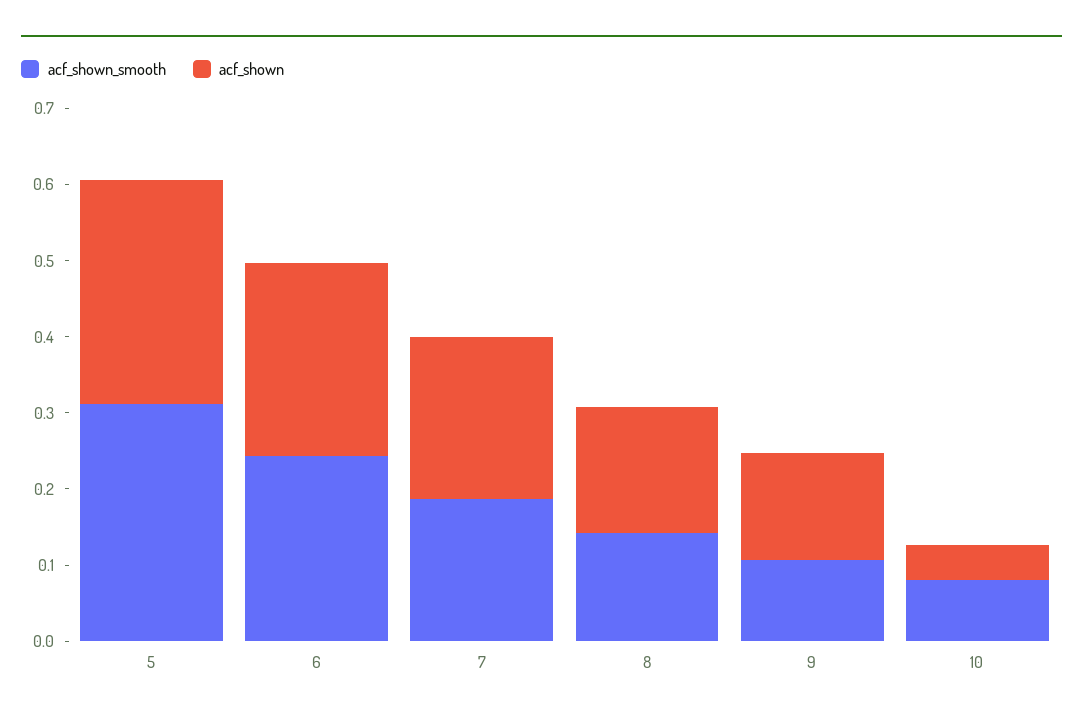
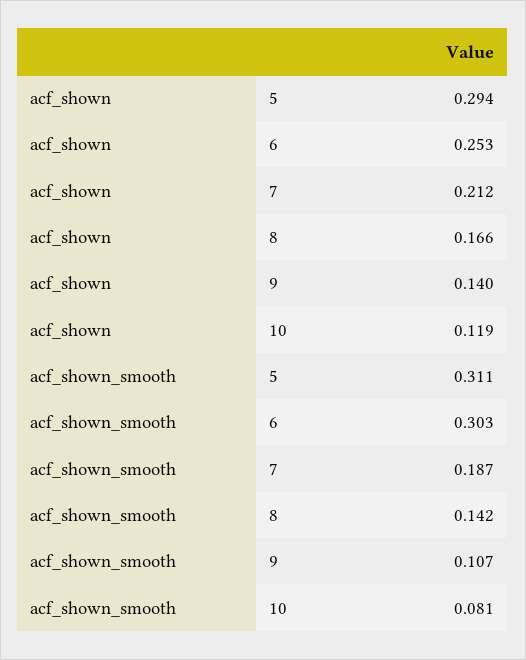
acf_shown_smooth, 6: 0.24 -> 0.303
acf_shown, 10: 0.04 -> 0.119

